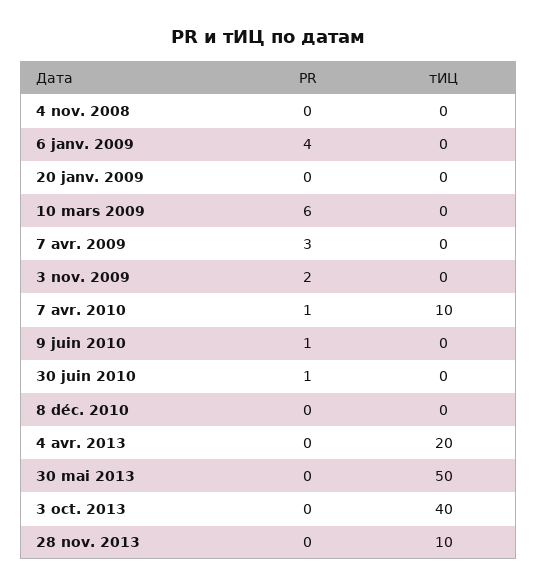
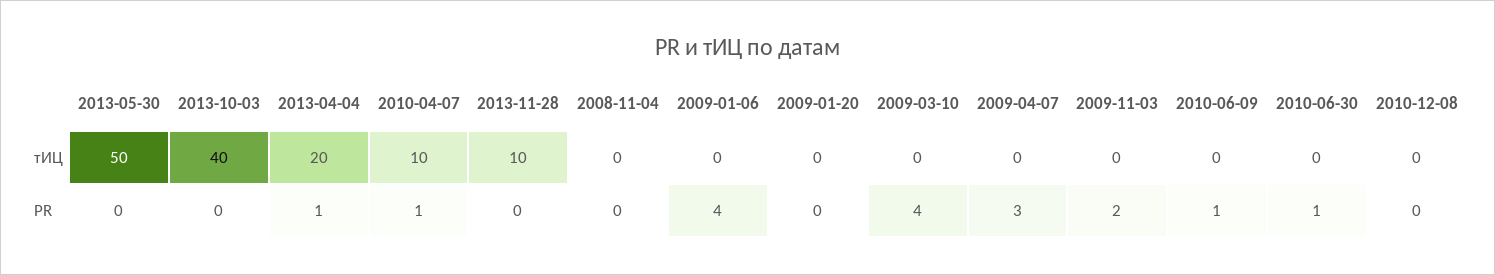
PR, 10 mars 2009: 6 -> 4
PR, 4 avr. 2013: 0 -> 1

